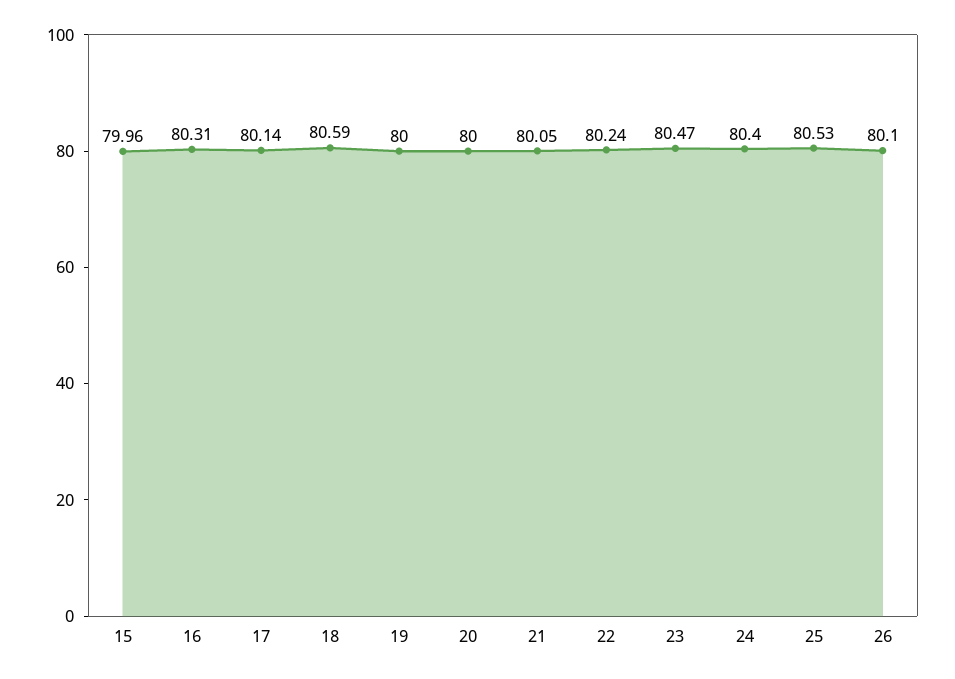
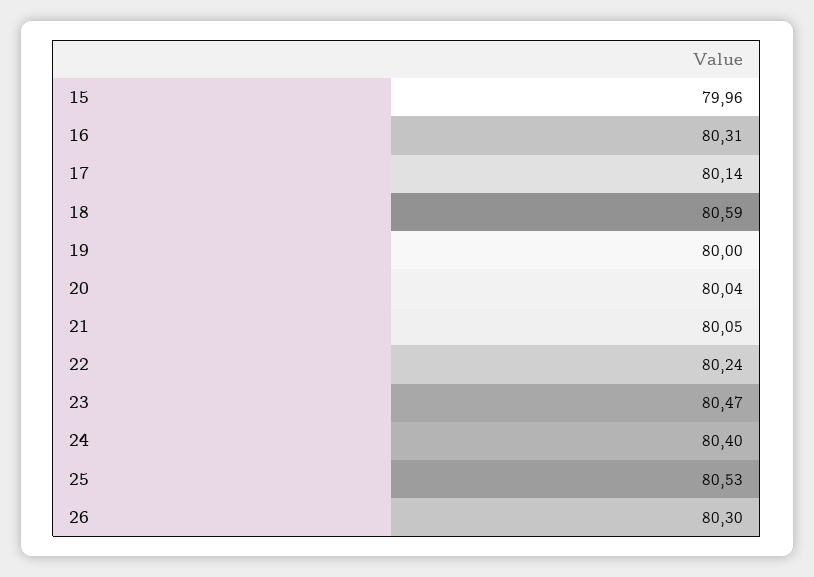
20: 80 -> 80.04
26: 80.1 -> 80.3

